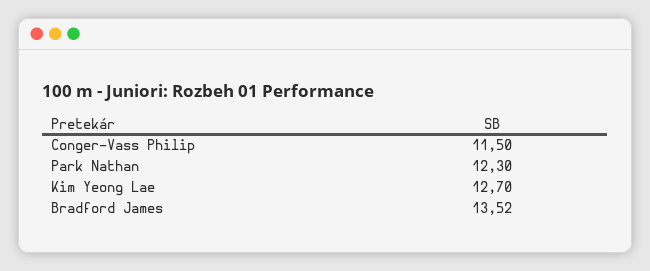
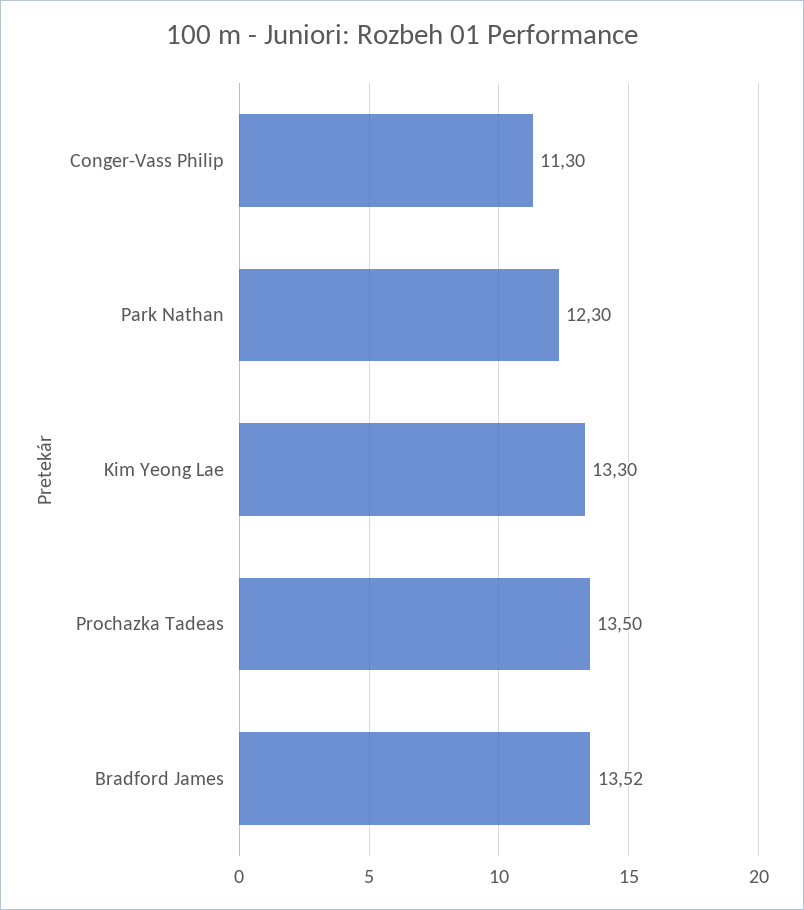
Conger-Vass Philip: 11.5 -> 11.3
Kim Yeong Lae: 12.7 -> 13.3
Prochazka Tadeas: none -> 13.5

